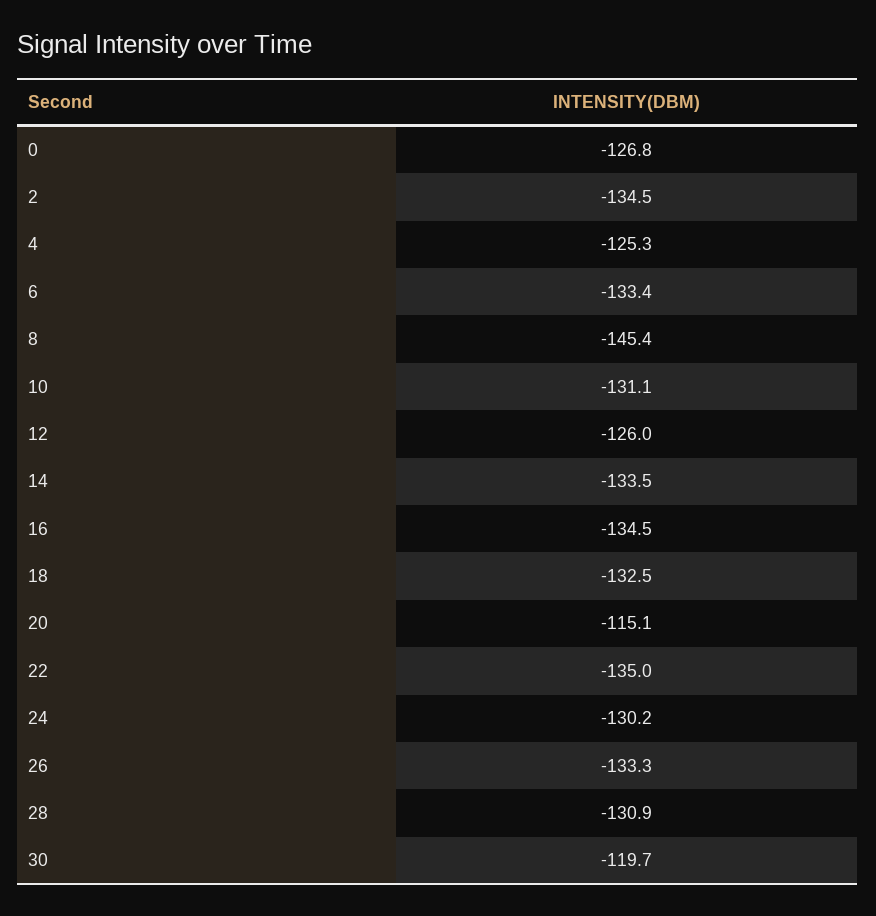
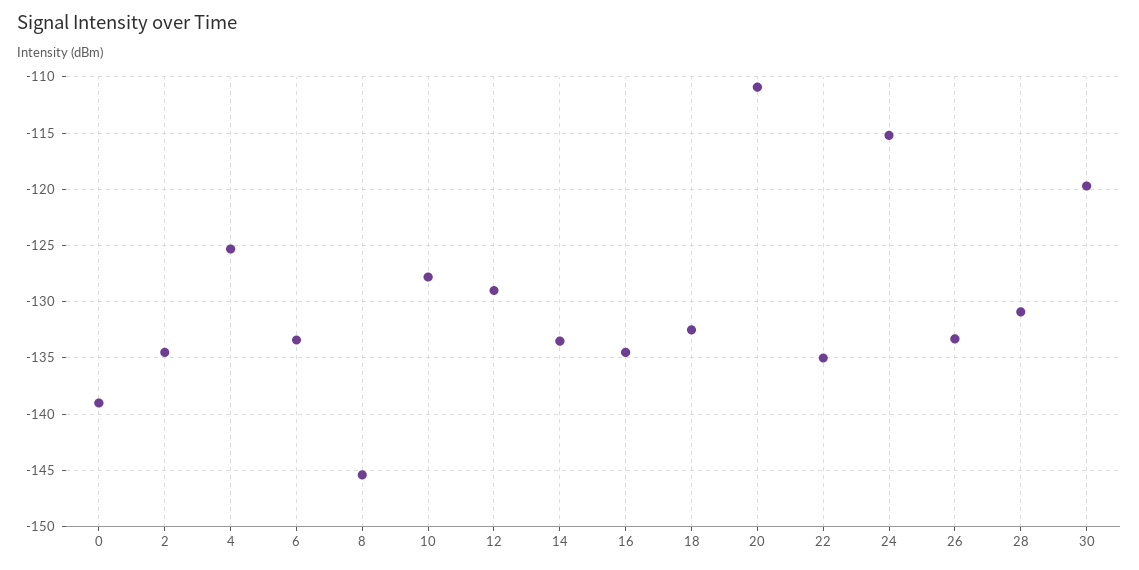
0: -126.8 -> -139
10: -131.1 -> -128
12: -126 -> -129
20: -115.1 -> -111
24: -130.2 -> -115

